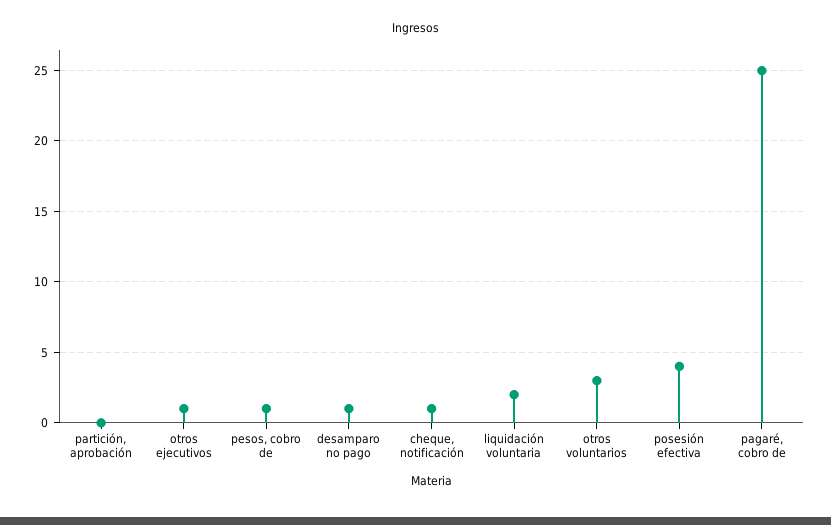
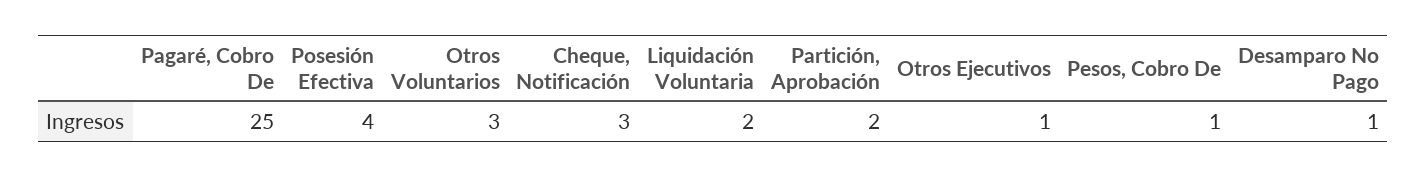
partición, aprobación: 0 -> 2
cheque, notificación: 1 -> 3

